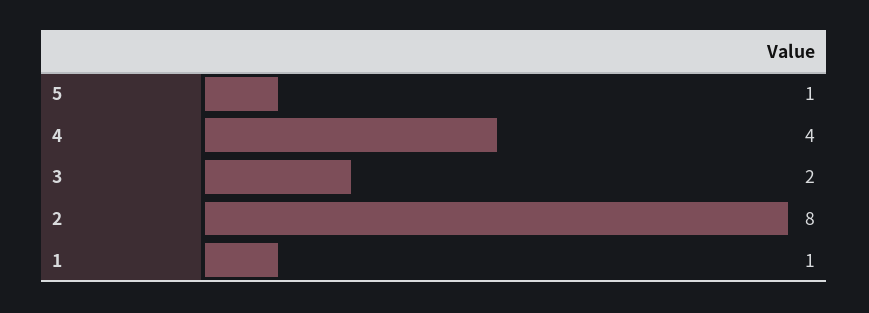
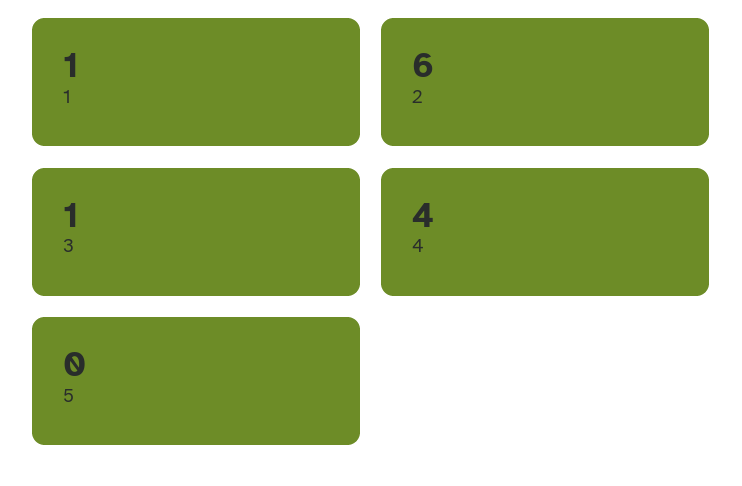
5: 1 -> 0
3: 2 -> 1
2: 8 -> 6

